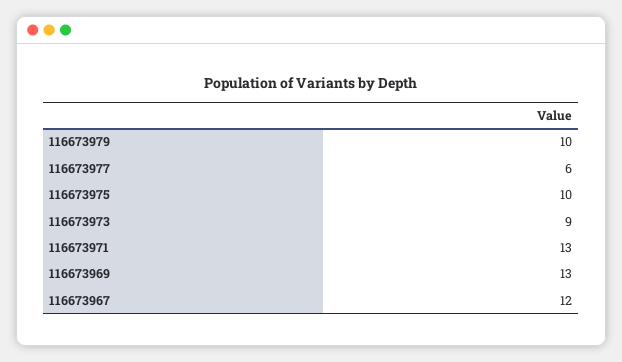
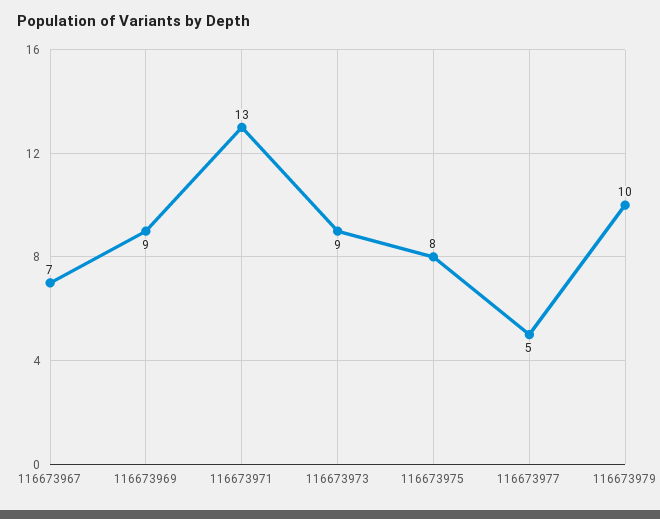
116673977: 6 -> 5
116673975: 10 -> 8
116673969: 13 -> 9
116673967: 12 -> 7

